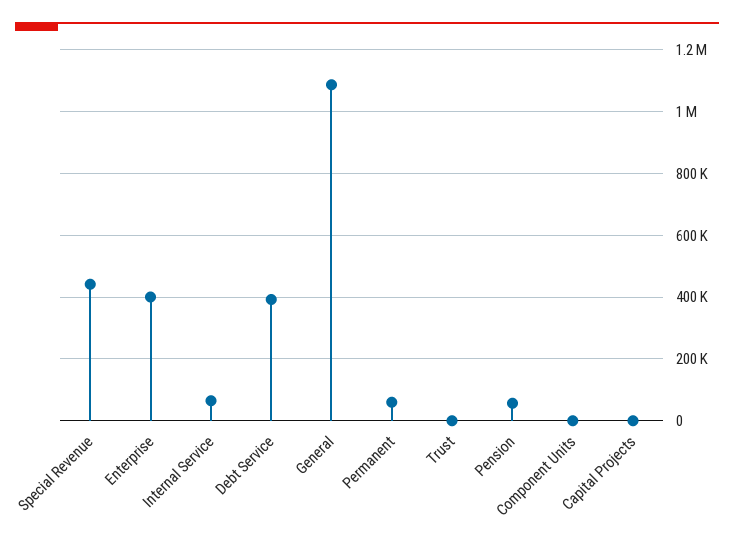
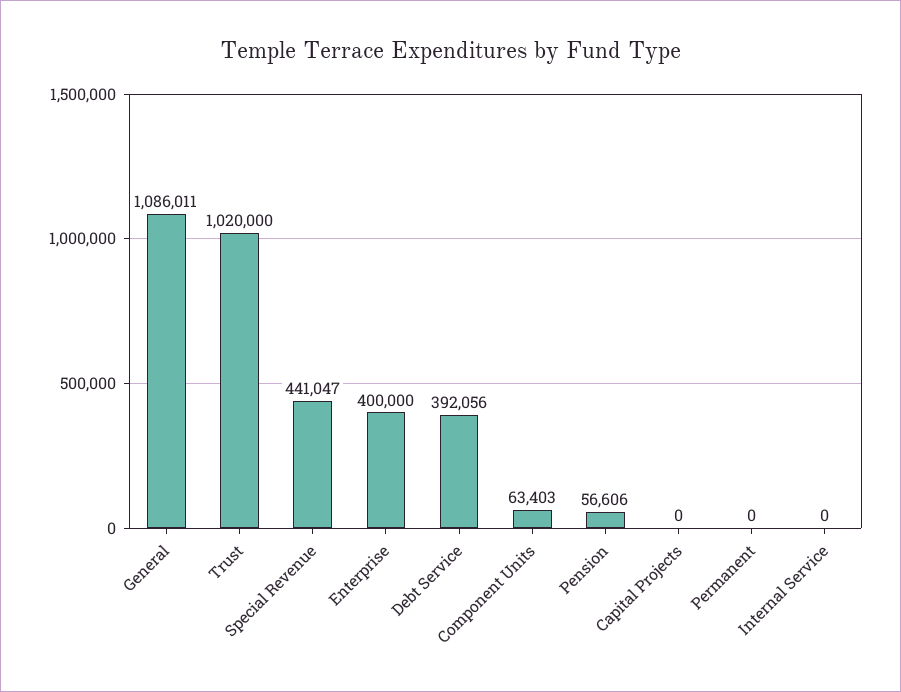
Internal Service: 60000 -> 0
Permanent: 60000 -> 0
Trust: 0 -> 1020000
Component Units: 0 -> 63403

